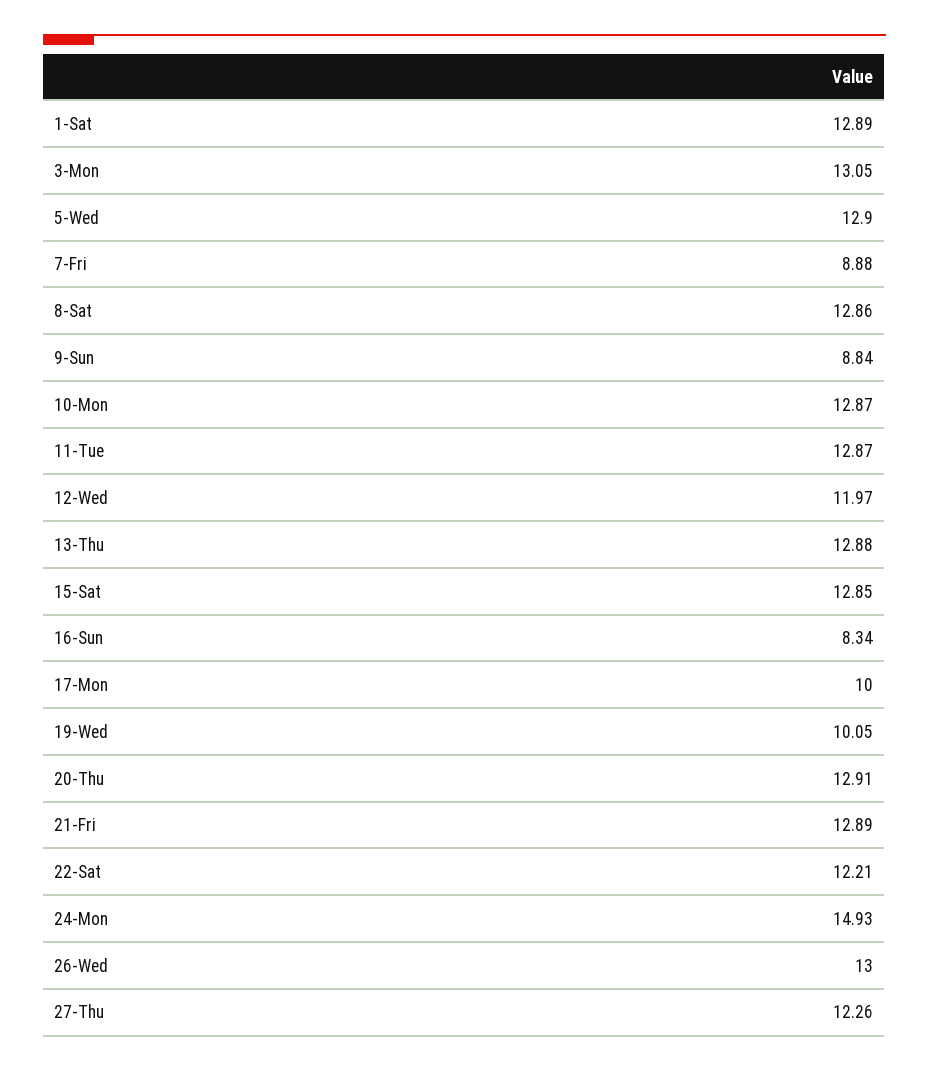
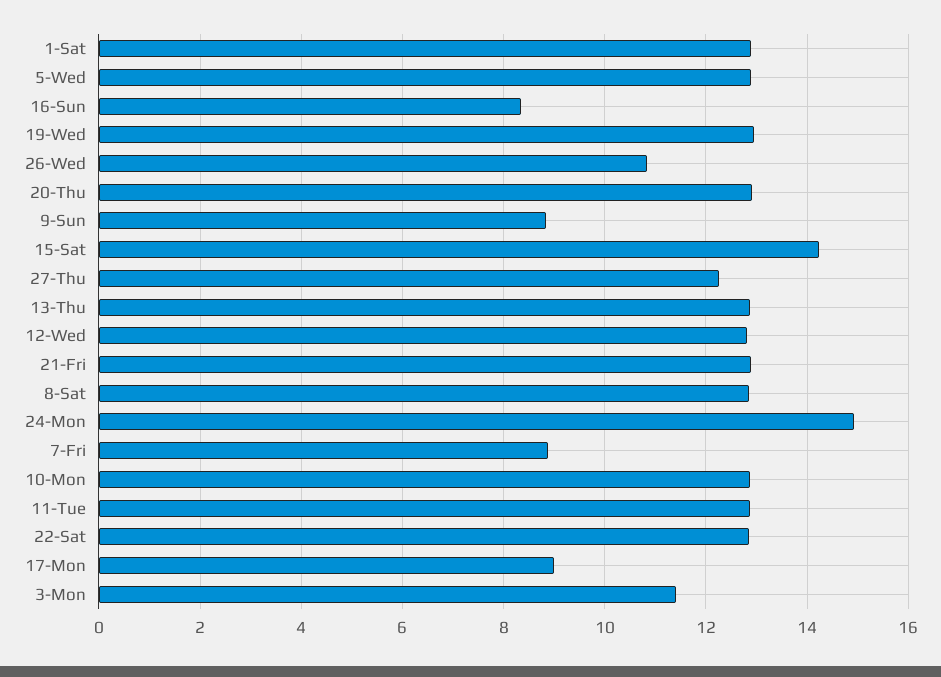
3-Mon: 13.05 -> 11.4
12-Wed: 11.97 -> 12.8
15-Sat: 12.85 -> 14.2
17-Mon: 10 -> 9
19-Wed: 10.05 -> 13
22-Sat: 12.21 -> 12.8
26-Wed: 13 -> 10.8

